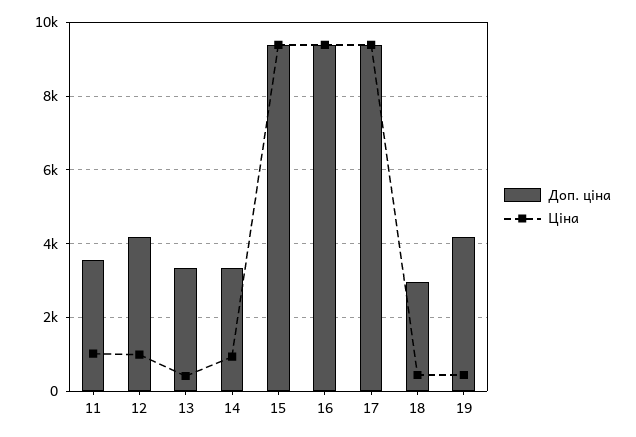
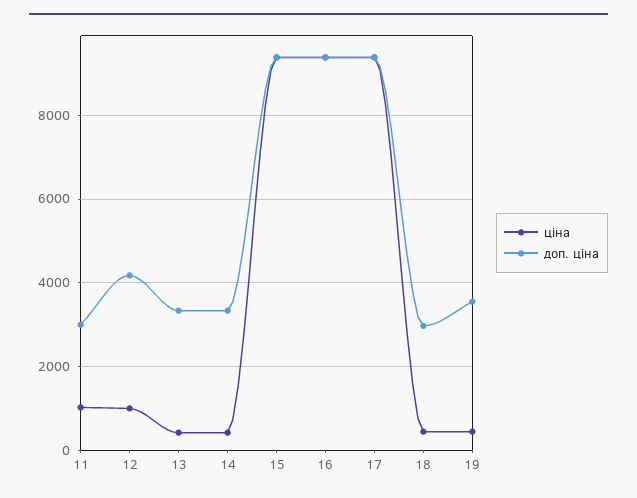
Доп. ціна, 11: 3600 -> 3000
Ціна, 14: 1000 -> 400
Доп. ціна, 19: 4200 -> 3600

